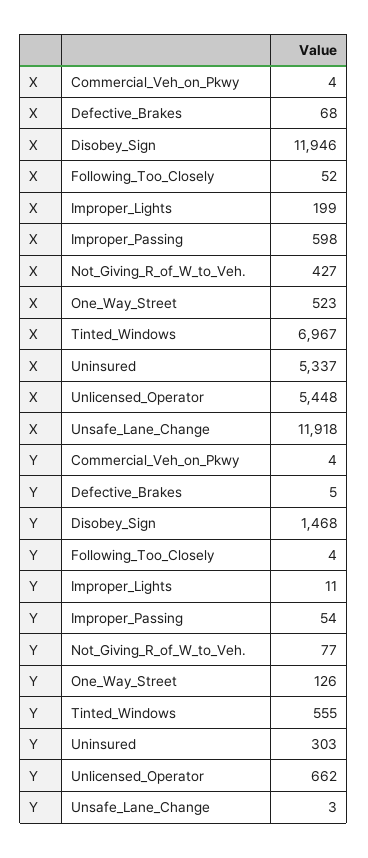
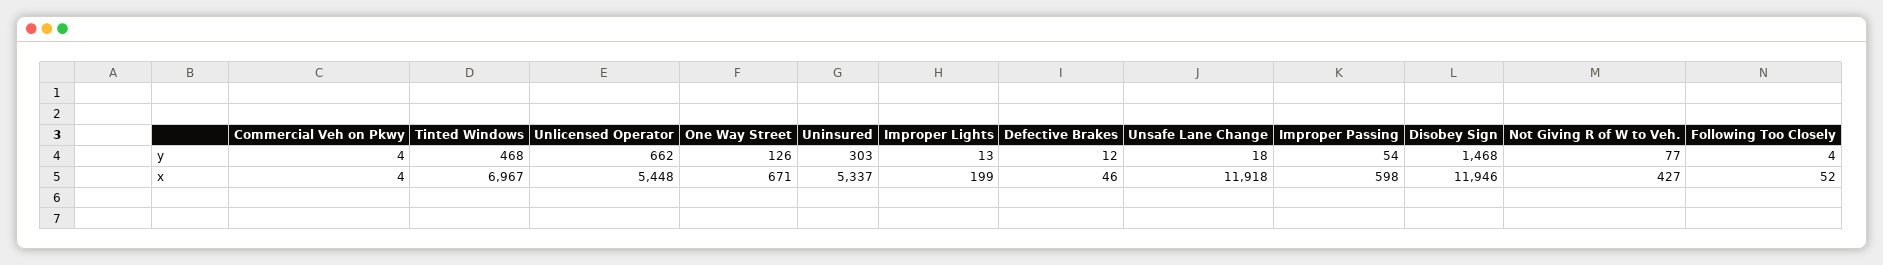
X, Defective_Brakes: 68 -> 46
X, One_Way_Street: 523 -> 671
Y, Defective_Brakes: 5 -> 12
Y, Improper_Lights: 11 -> 13
Y, Tinted_Windows: 555 -> 468
Y, Unsafe_Lane_Change: 3 -> 18

